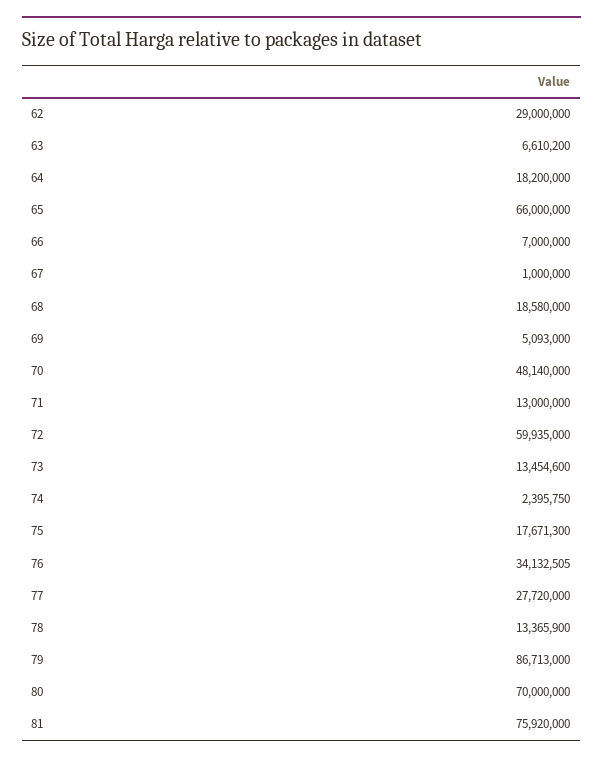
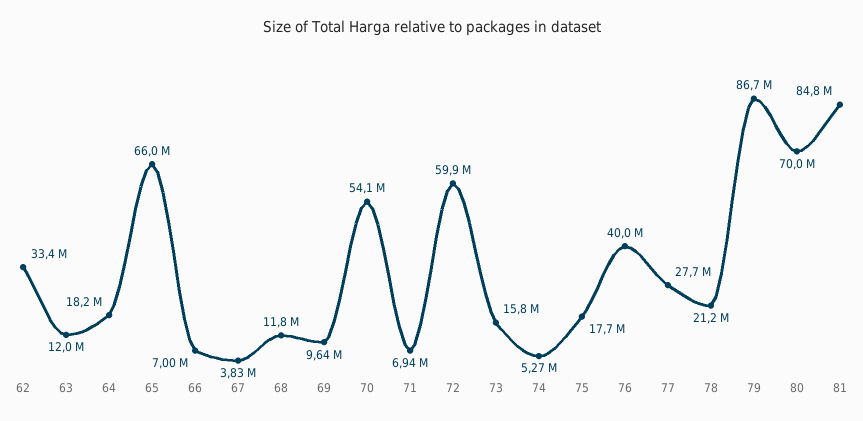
62: 29000000 -> 33400000
63: 6610200 -> 12000000
67: 1000000 -> 3830000
68: 18580000 -> 11800000
69: 5093000 -> 9640000
70: 48140000 -> 54100000
71: 13000000 -> 6940000
73: 13454600 -> 15800000
74: 2395750 -> 5270000
76: 34132505 -> 40000000
78: 13365900 -> 21200000
81: 75920000 -> 84800000

